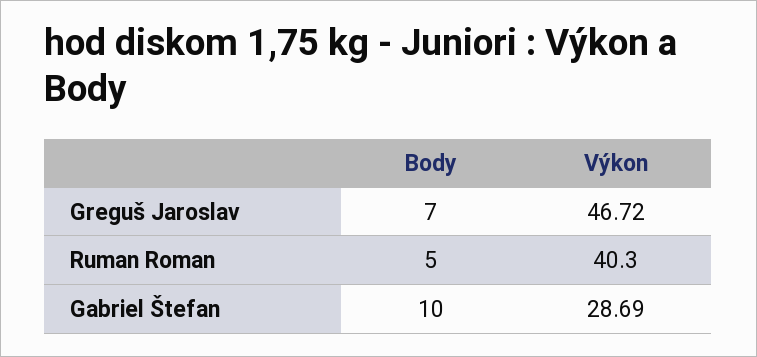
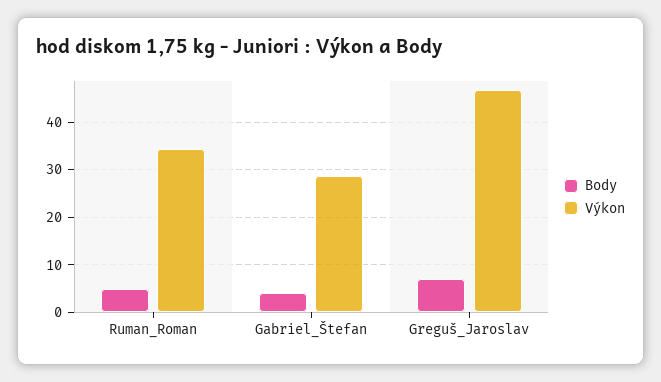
Výkon, Ruman Roman: 40.3 -> 34
Body, Gabriel Štefan: 10 -> 4

